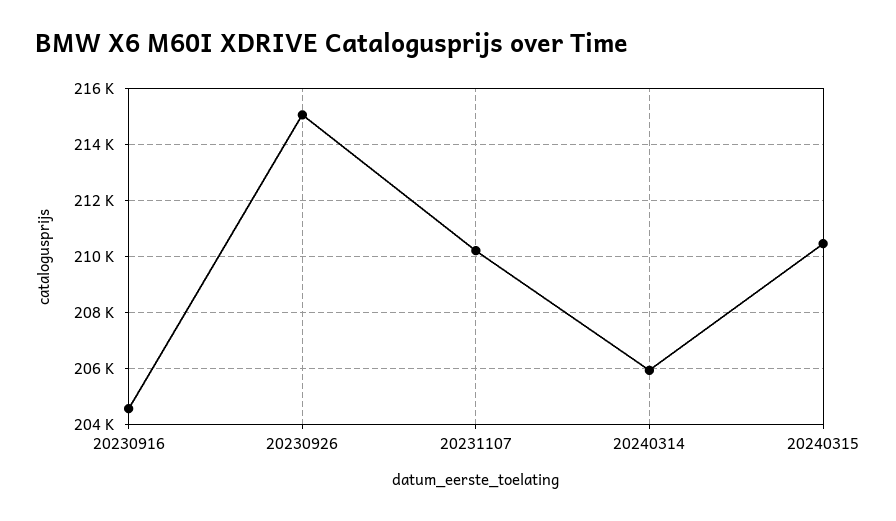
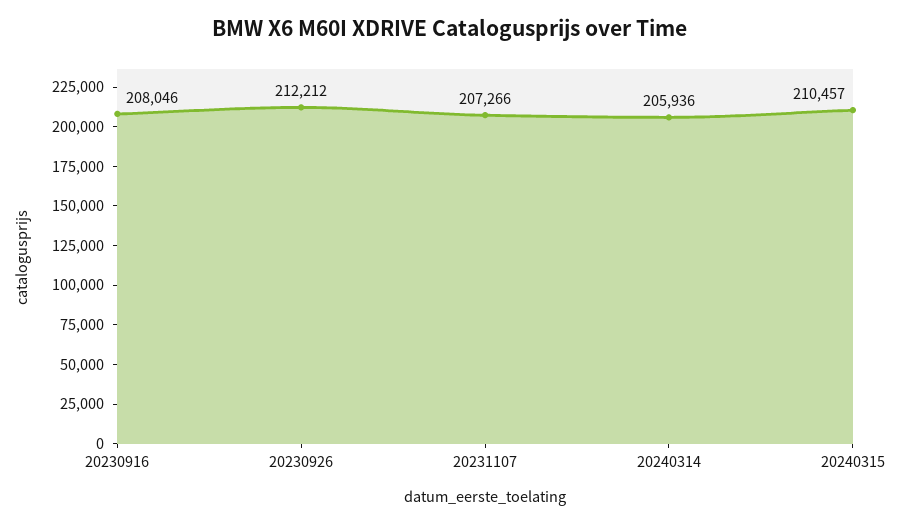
20230916: 204500 -> 208046
20230926: 215000 -> 212212
20231107: 210250 -> 207266

